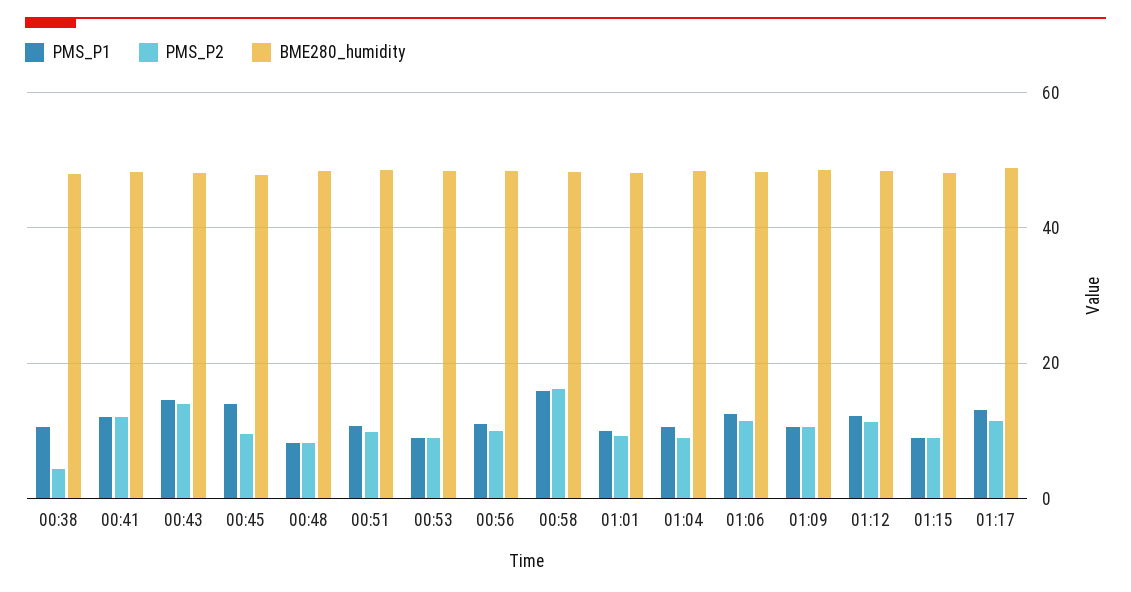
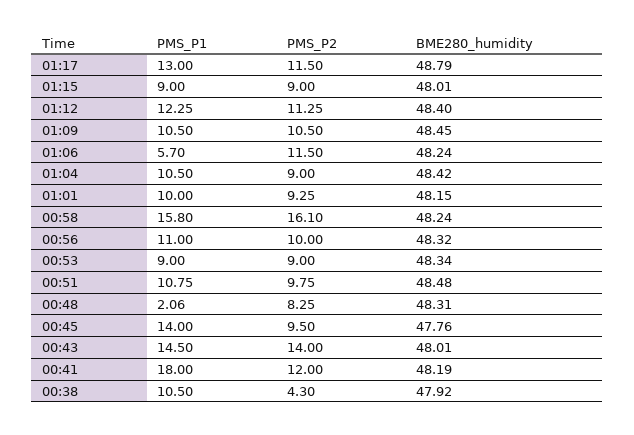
PMS_P1, 00:41: 12 -> 18
PMS_P1, 00:48: 8 -> 2.06
PMS_P1, 01:06: 12 -> 5.7

